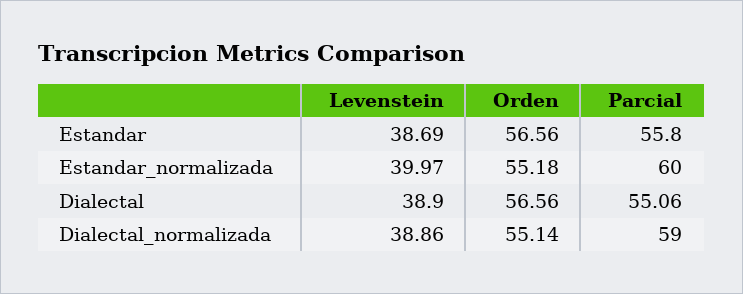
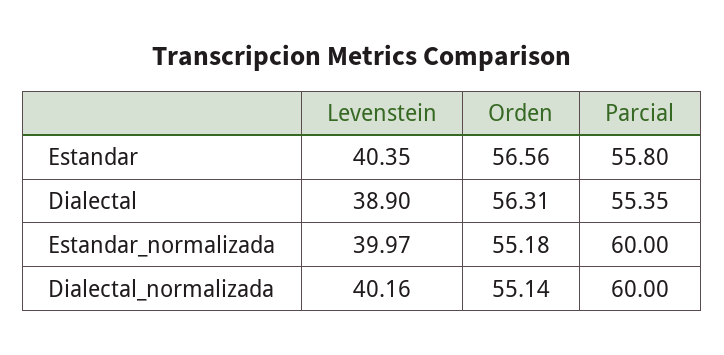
Levenstein, Estandar: 38.69 -> 40.35
Orden, Dialectal: 56.56 -> 56.31
Parcial, Dialectal: 55.06 -> 55.35
Levenstein, Dialectal_normalizada: 38.86 -> 40.16
Parcial, Dialectal_normalizada: 59 -> 60

